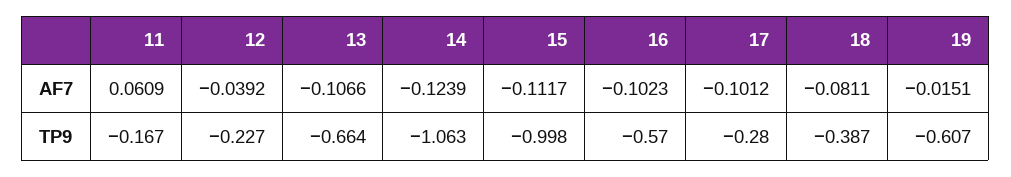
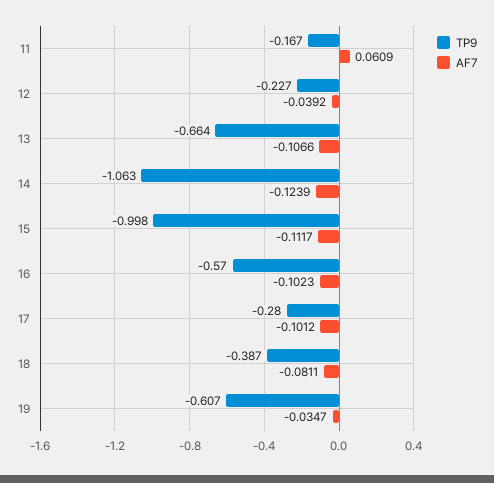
AF7, 19: -0.0151 -> -0.0347

